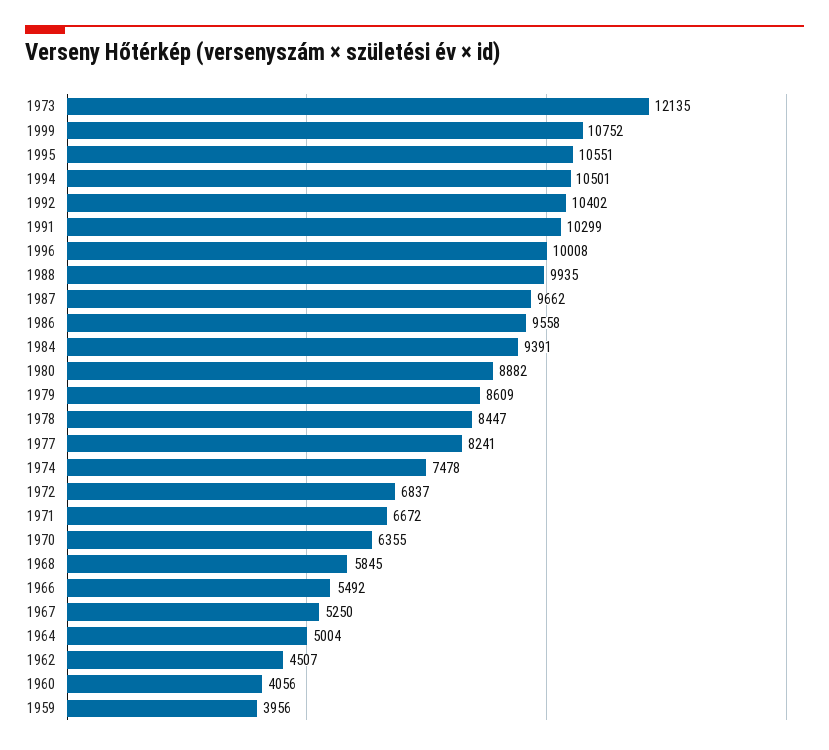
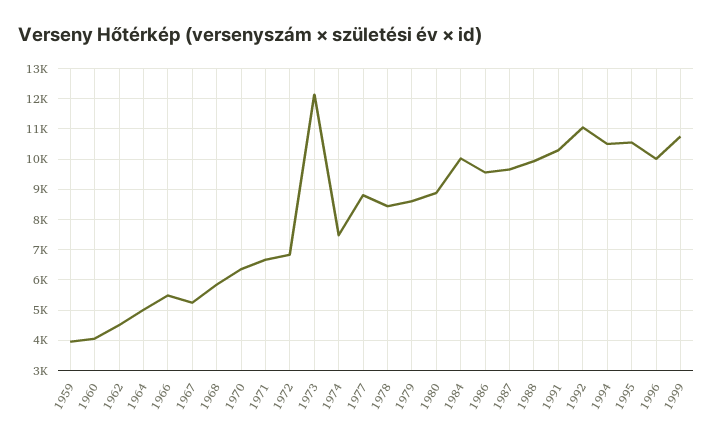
1992: 10402 -> 11000
1984: 9391 -> 10000
1977: 8241 -> 8800

